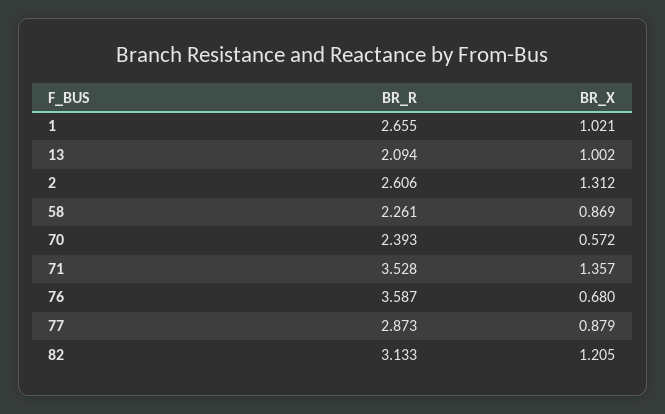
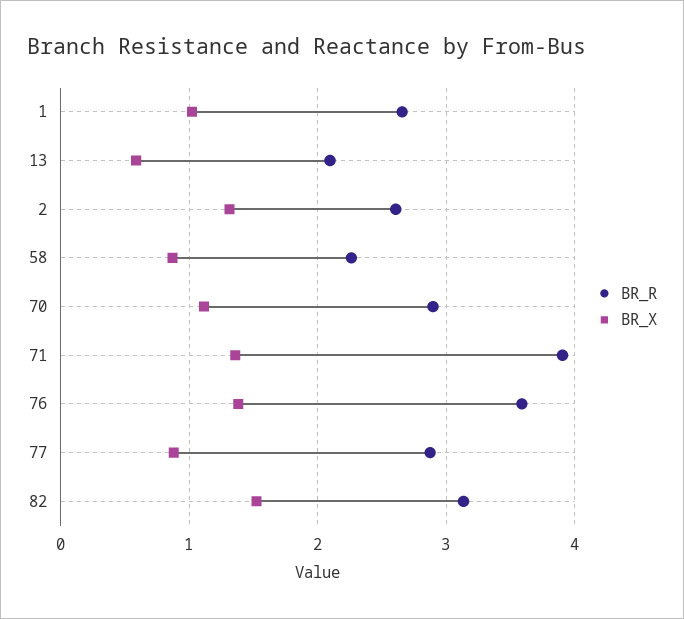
BR_X, 13: 1.002 -> 0.6
BR_R, 70: 2.393 -> 2.9
BR_X, 70: 0.572 -> 1.1
BR_R, 71: 3.528 -> 3.9
BR_X, 76: 0.68 -> 1.4
BR_X, 82: 1.205 -> 1.5

